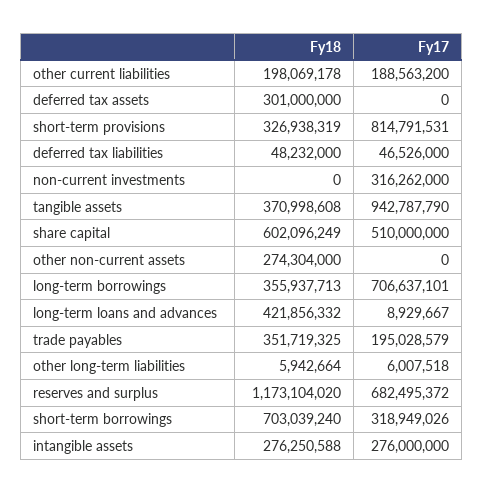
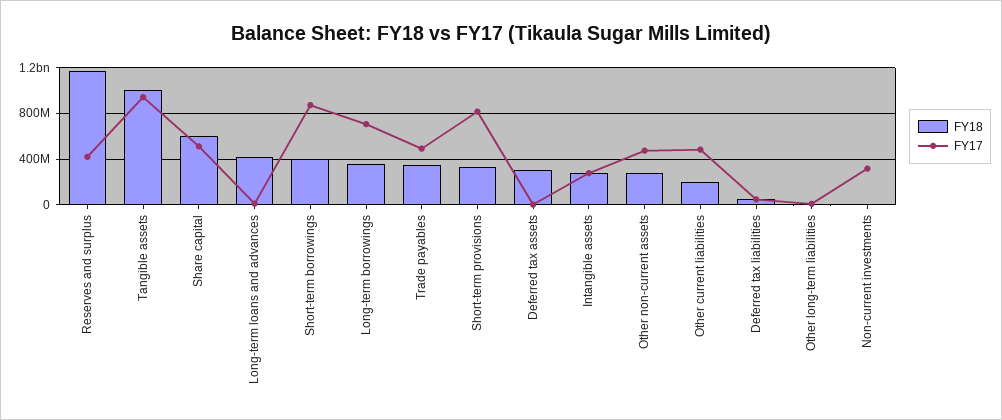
Fy17, other current liabilities: 188563200 -> 500000000
Fy18, tangible assets: 370998608 -> 1000000000
Fy17, other non-current assets: 0 -> 500000000
Fy17, trade payables: 195028579 -> 500000000
Fy17, reserves and surplus: 682495372 -> 400000000
Fy18, short-term borrowings: 703039240 -> 400000000
Fy17, short-term borrowings: 318949026 -> 900000000

